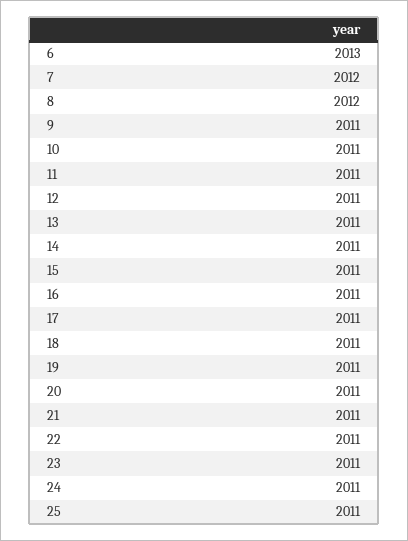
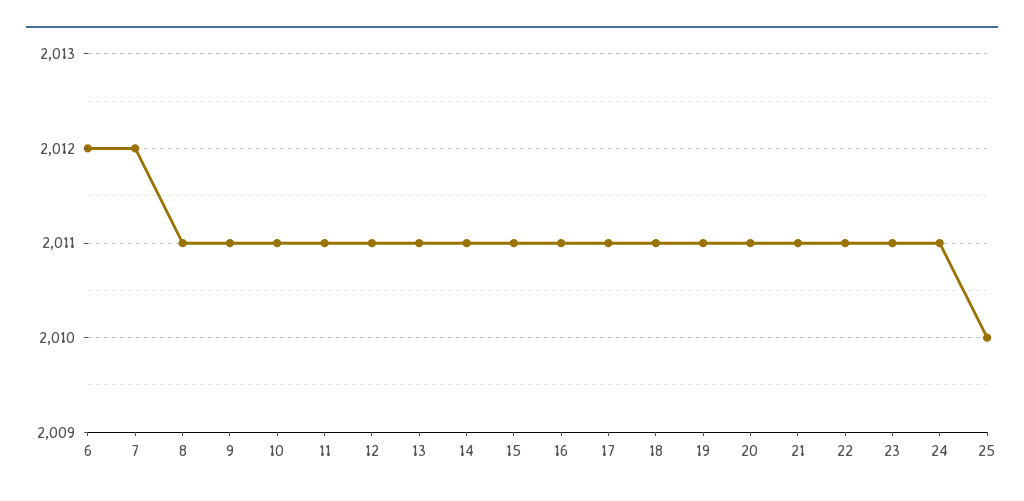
6: 2013 -> 2012
8: 2012 -> 2011
25: 2011 -> 2010

